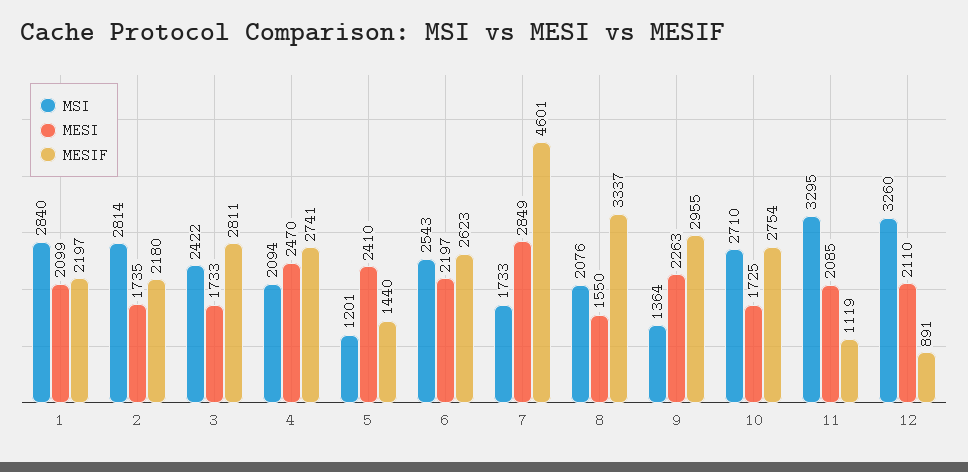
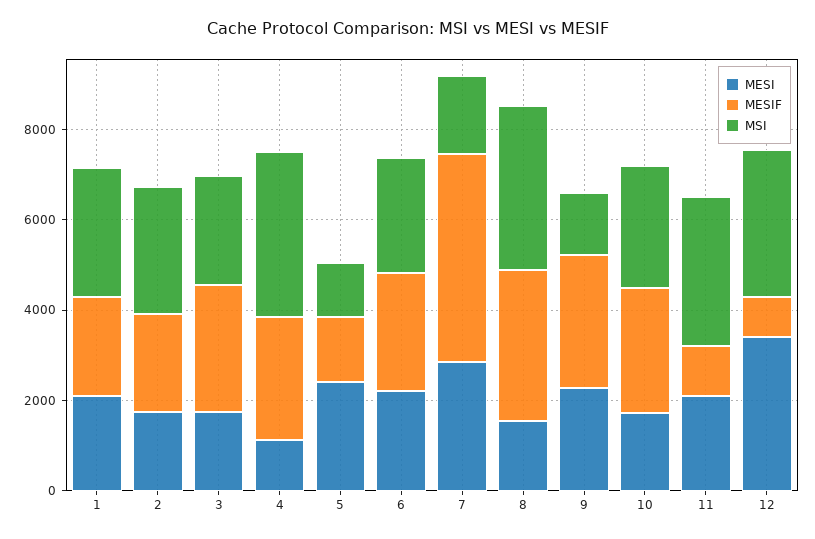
MSI, 4: 2094 -> 3500
MESI, 4: 2470 -> 1000
MSI, 8: 2076 -> 3500
MESI, 12: 2110 -> 3500

